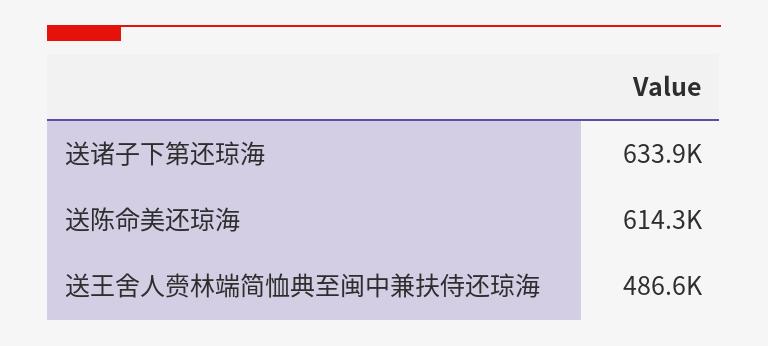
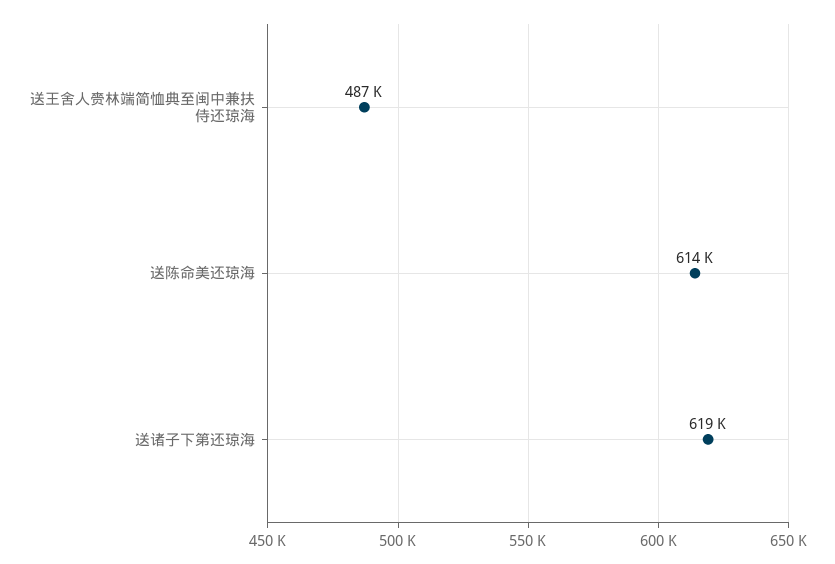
送诸子下第还琼海: 633900 -> 619000

